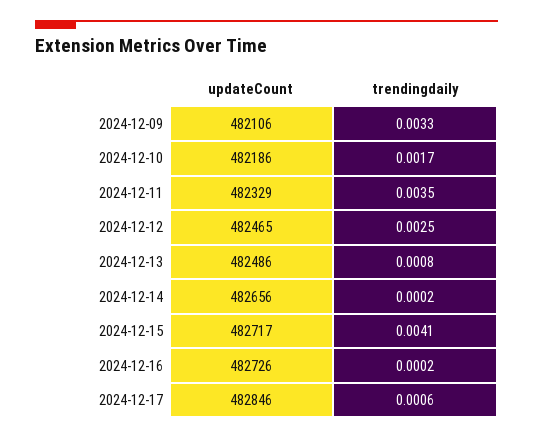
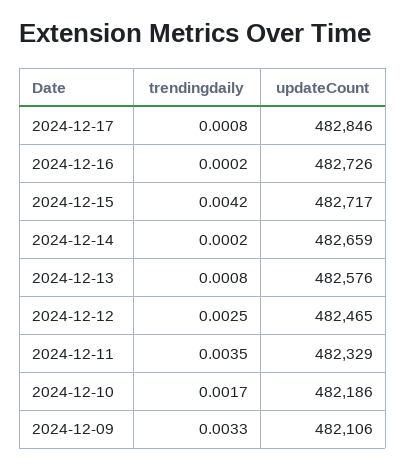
updateCount, 2024-12-13: 482486 -> 482576
updateCount, 2024-12-14: 482656 -> 482659
trendingdaily, 2024-12-15: 0.0041 -> 0.0042
trendingdaily, 2024-12-17: 0.0006 -> 0.0008

